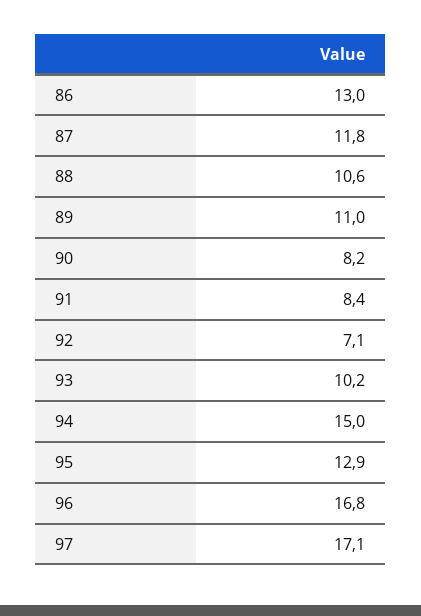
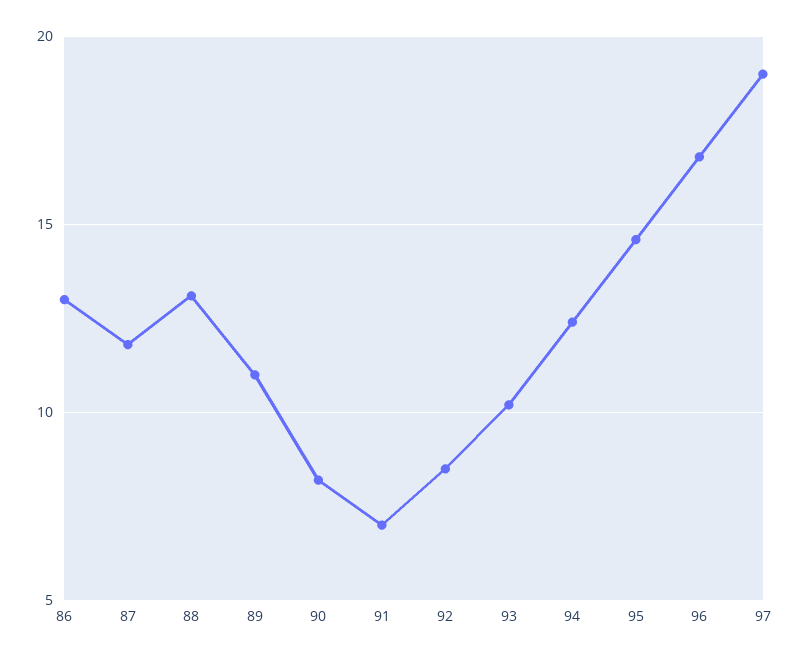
88: 10.6 -> 13
91: 8.4 -> 7
92: 7.1 -> 8.5
94: 15 -> 12.5
95: 12.9 -> 14.5
97: 17.1 -> 19

